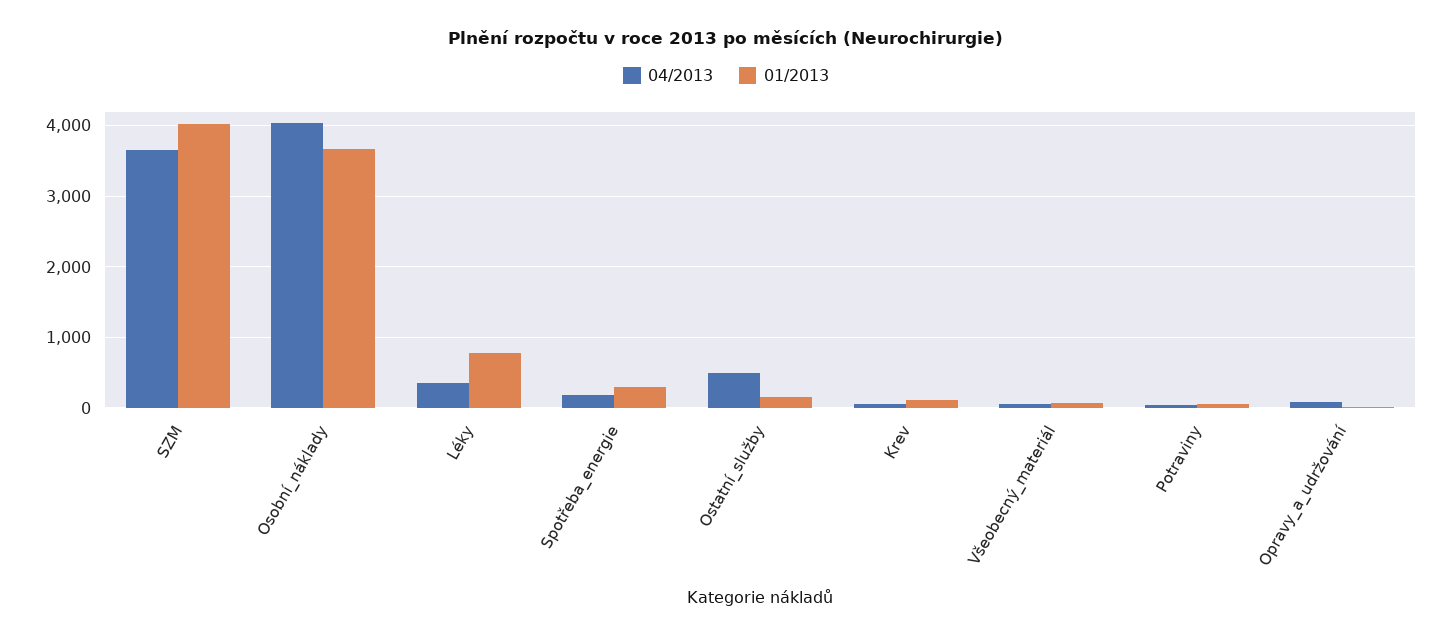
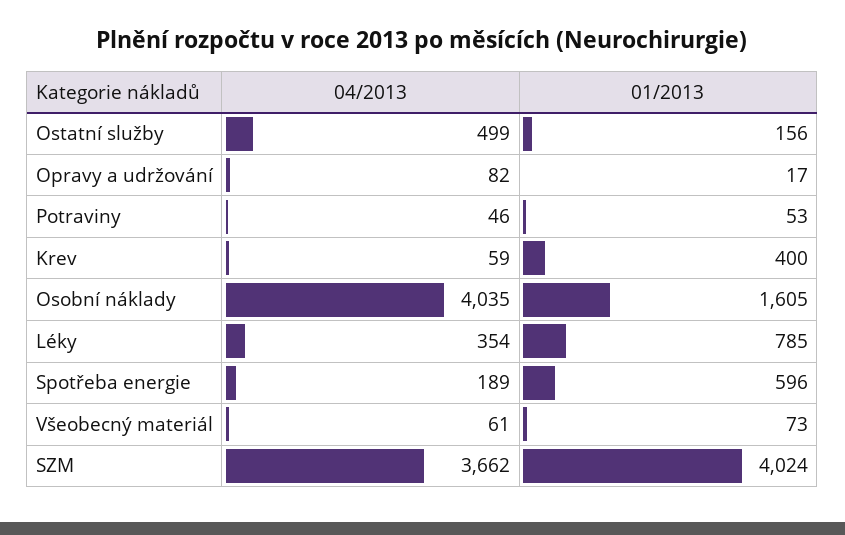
01/2013, Osobní_náklady: 3700 -> 1605
01/2013, Spotřeba_energie: 300 -> 596
01/2013, Krev: 100 -> 400

